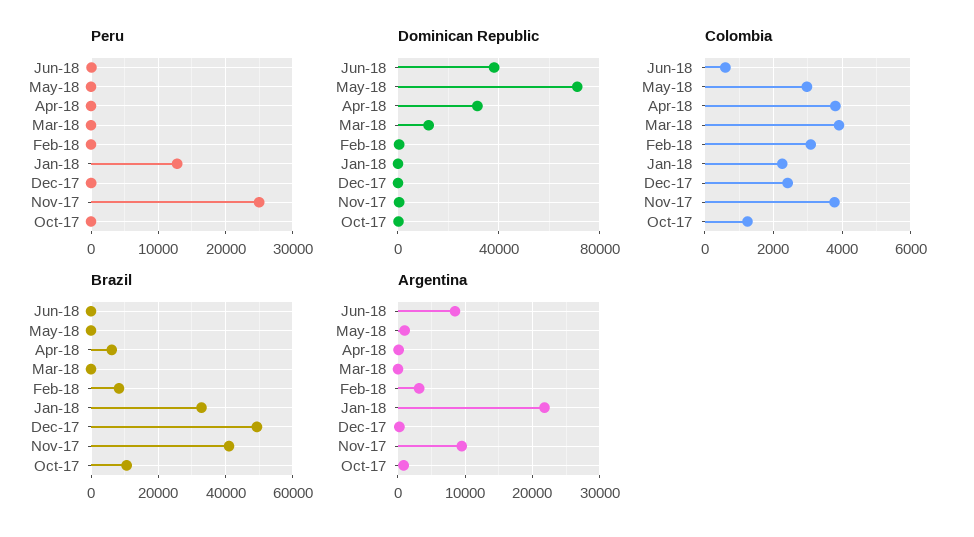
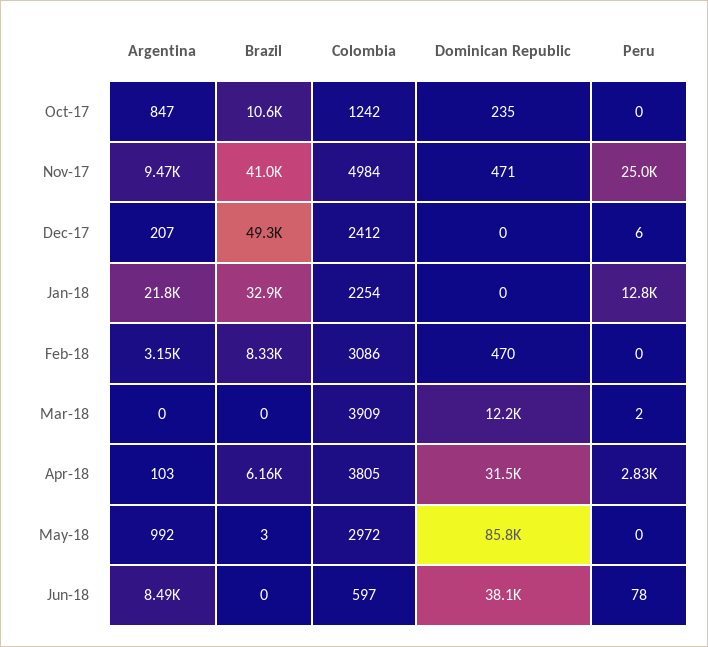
Peru, Apr-18: 0 -> 2830
Dominican Republic, May-18: 70000 -> 85800
Colombia, Nov-17: 3800 -> 4984

